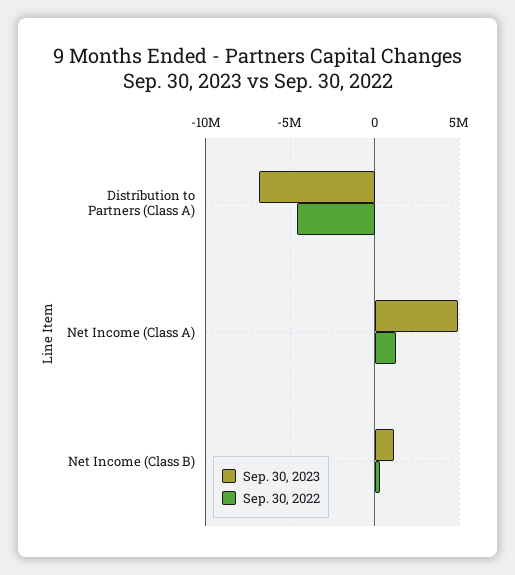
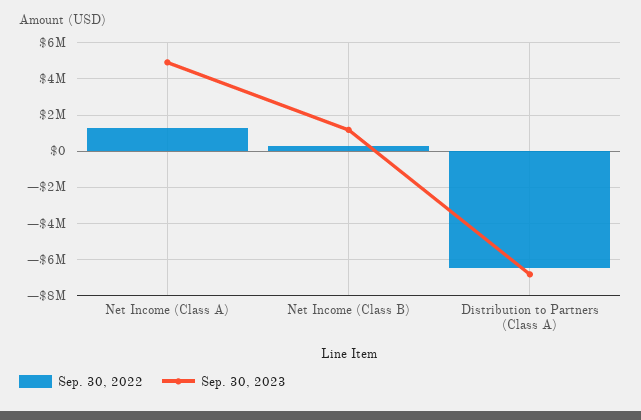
Sep. 30, 2022, Distribution to Partners (Class A): -4500000 -> -6500000

